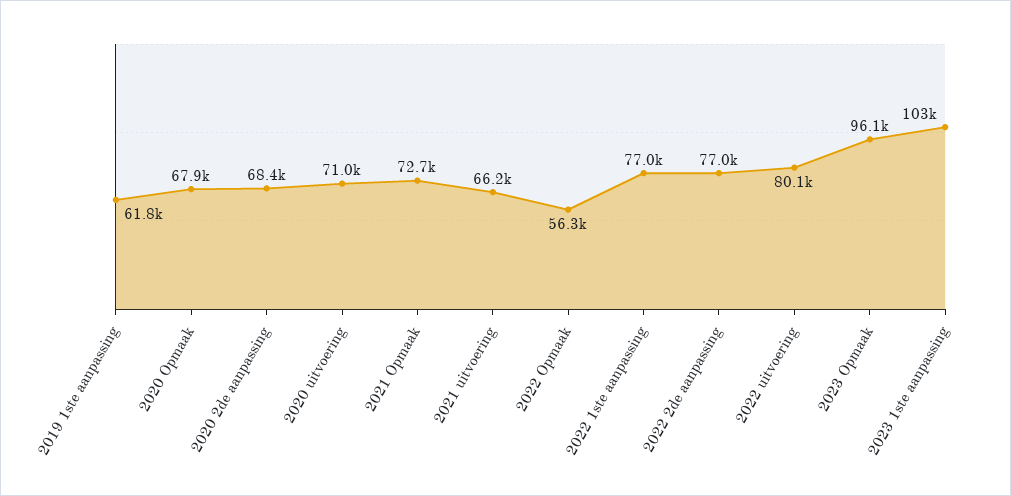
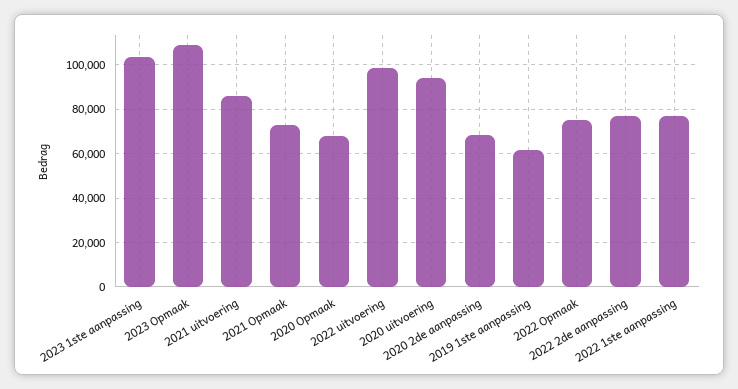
2020 uitvoering: 71000 -> 95000
2021 uitvoering: 66200 -> 85000
2022 Opmaak: 56300 -> 75000
2022 uitvoering: 80100 -> 100000
2023 Opmaak: 96100 -> 110000

